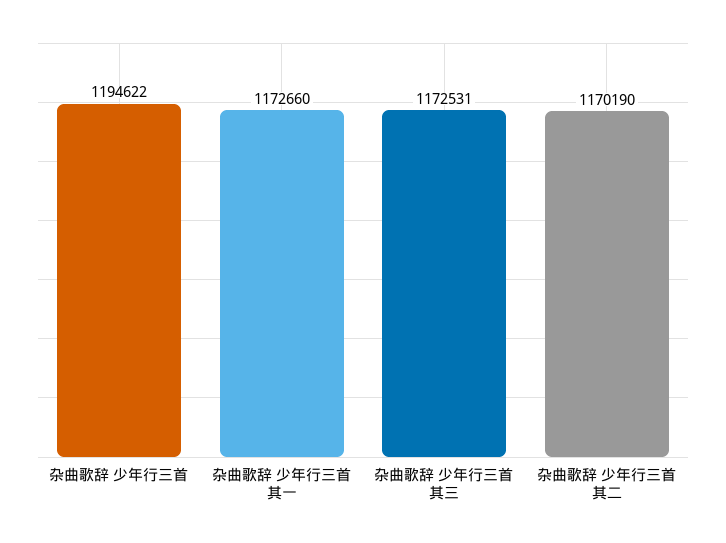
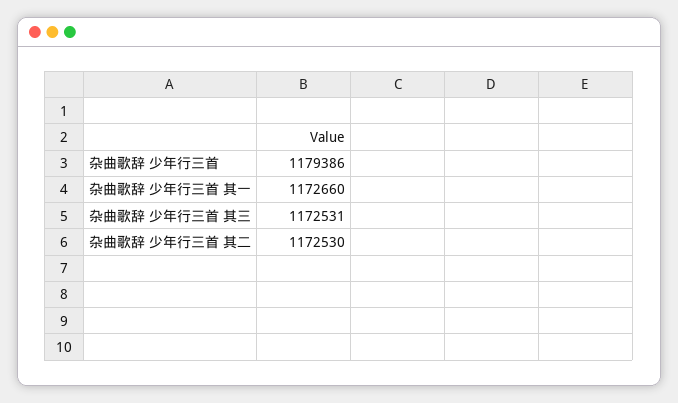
杂曲歌辞 少年行三首: 1194622 -> 1179386
杂曲歌辞 少年行三首 其二: 1170190 -> 1172530

